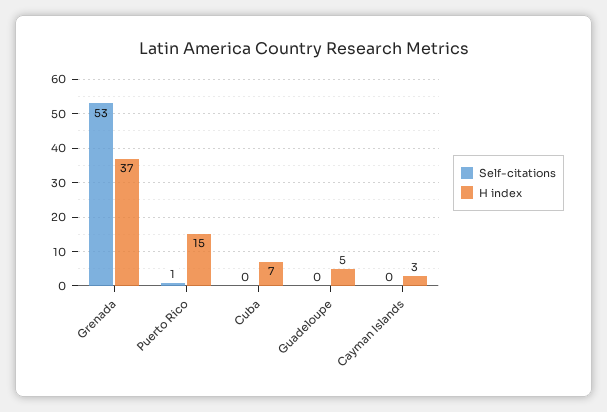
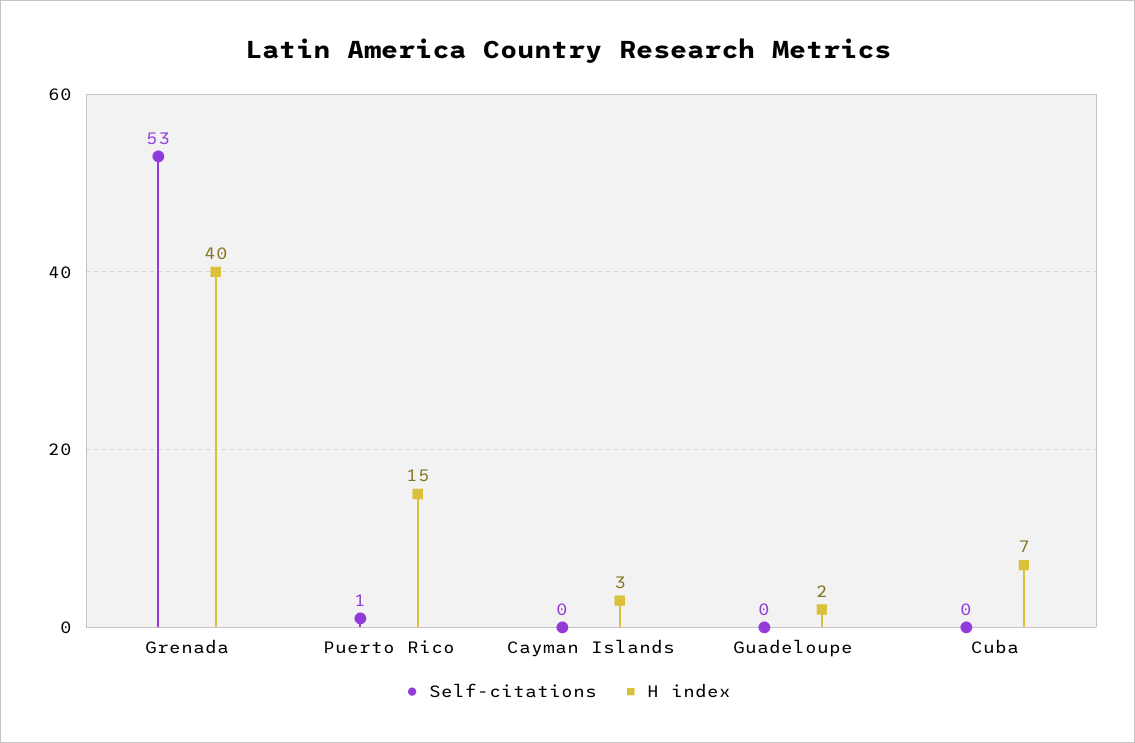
H index, Grenada: 37 -> 40
H index, Guadeloupe: 5 -> 2

